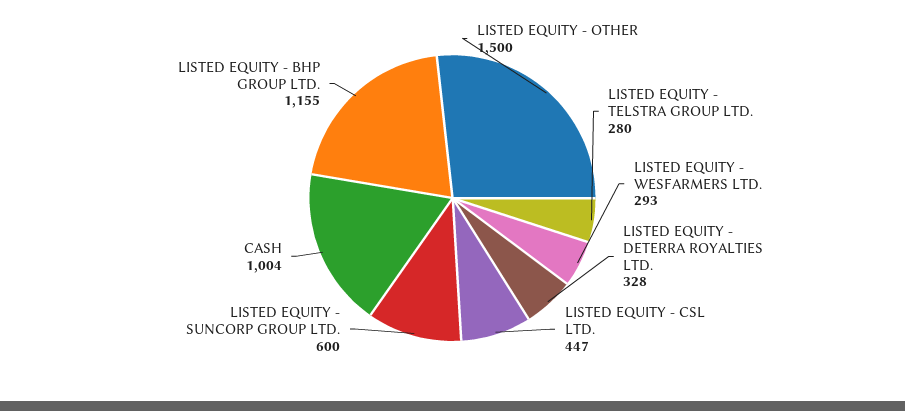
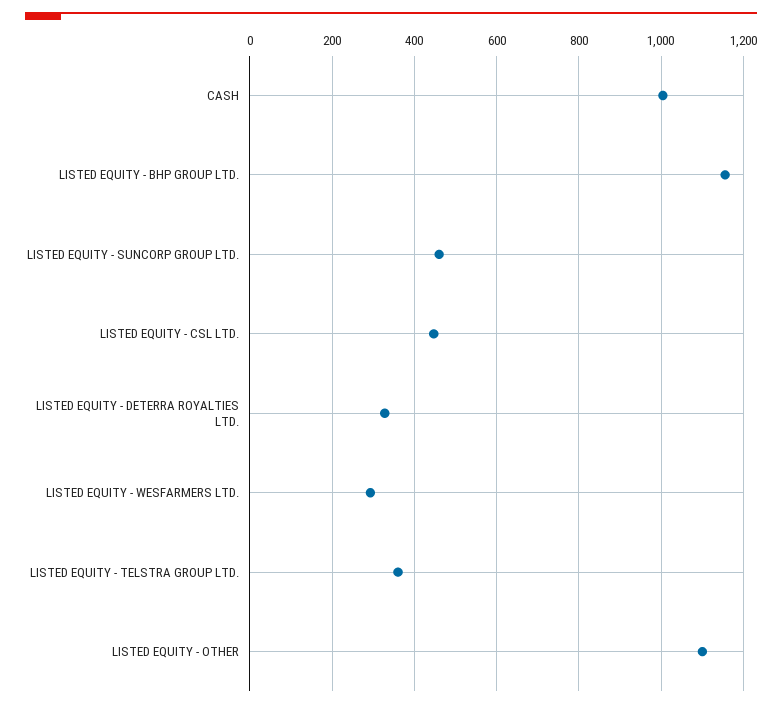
LISTED EQUITY - OTHER: 1500 -> 1100
LISTED EQUITY - TELSTRA GROUP LTD.: 280 -> 360
LISTED EQUITY - SUNCORP GROUP LTD.: 600 -> 460

